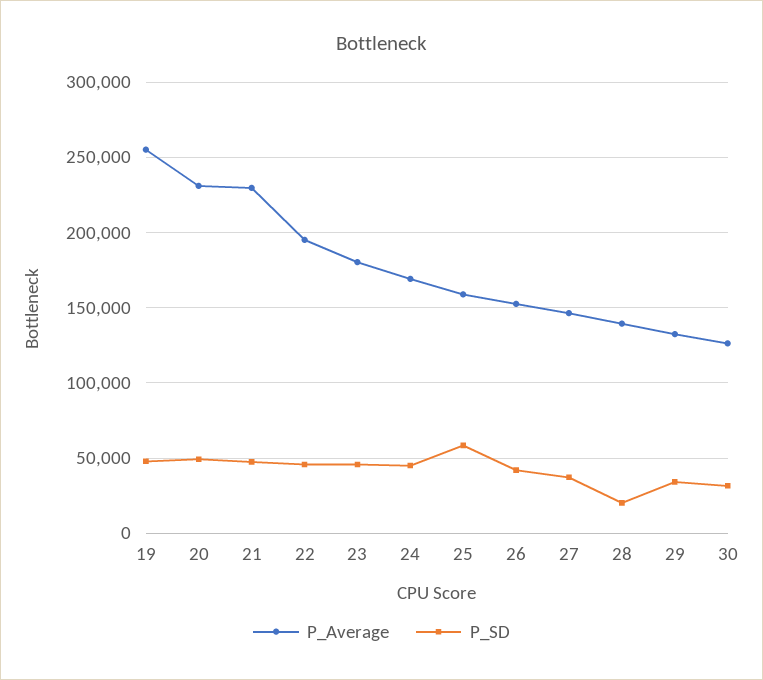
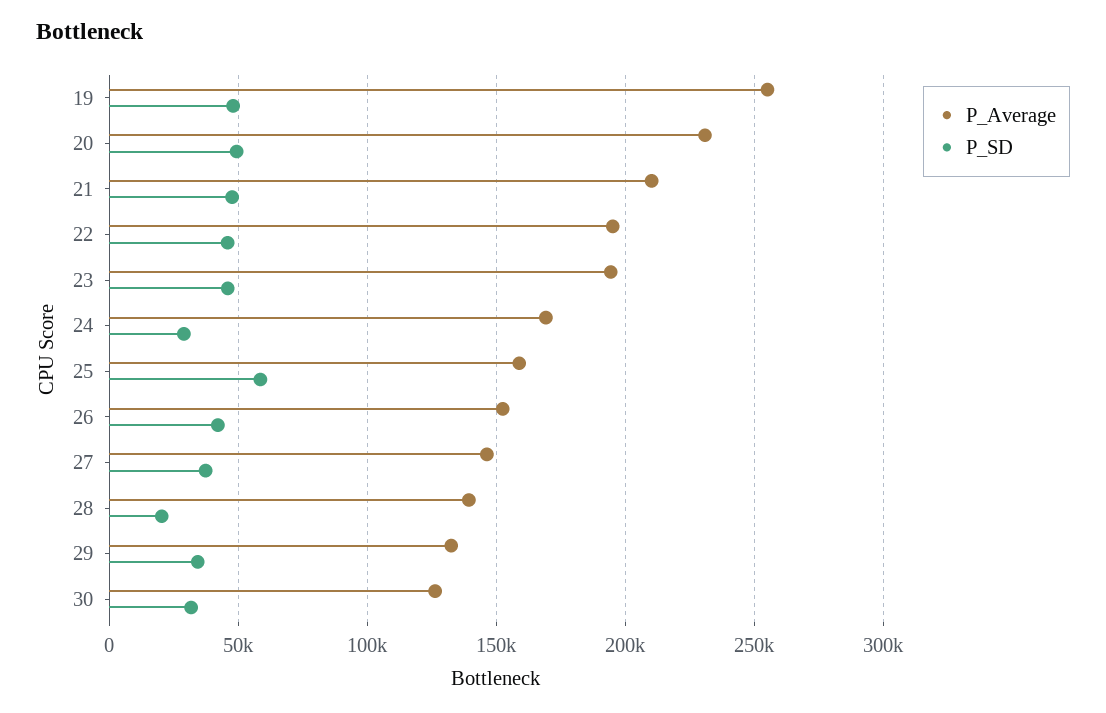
P_Average, 21: 230000 -> 210000
P_Average, 23: 180000 -> 195000
P_SD, 24: 45000 -> 30000

